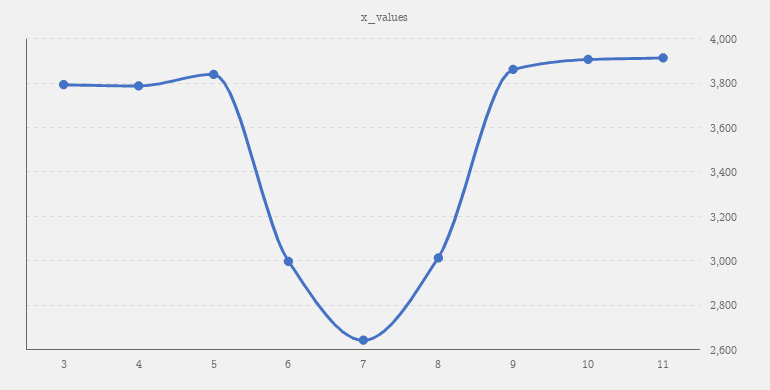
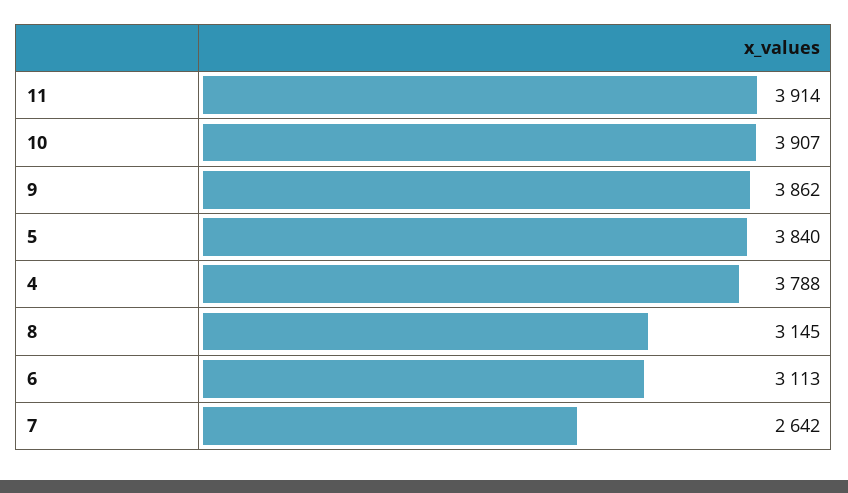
3: 3800 -> none
6: 3000 -> 3113
8: 3000 -> 3145

